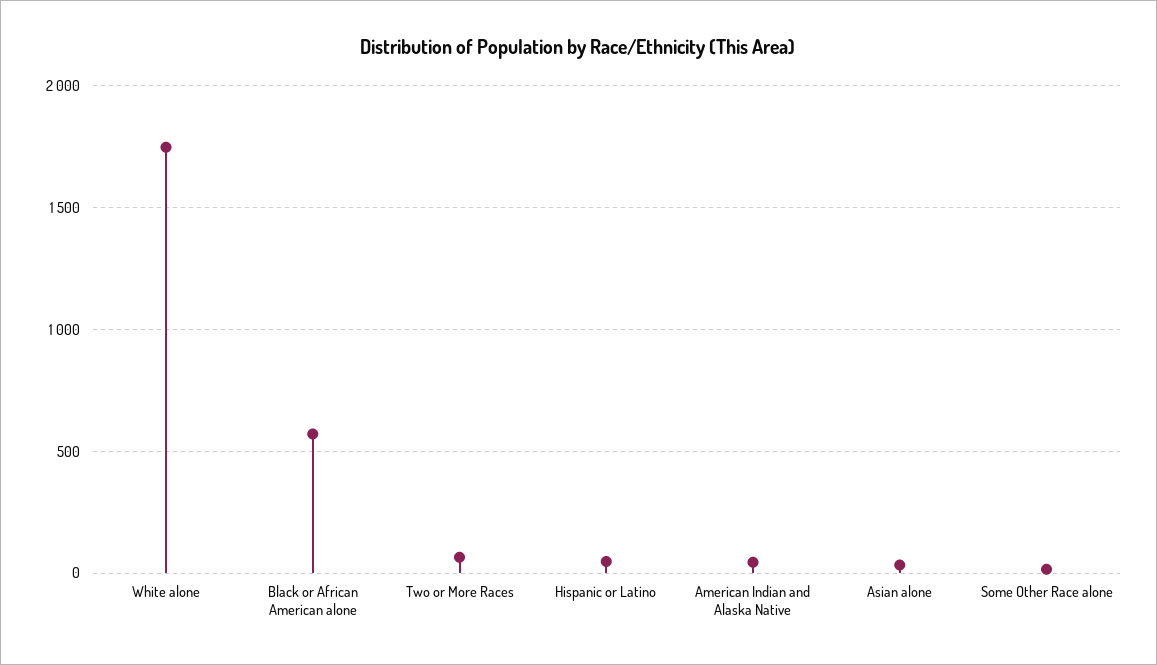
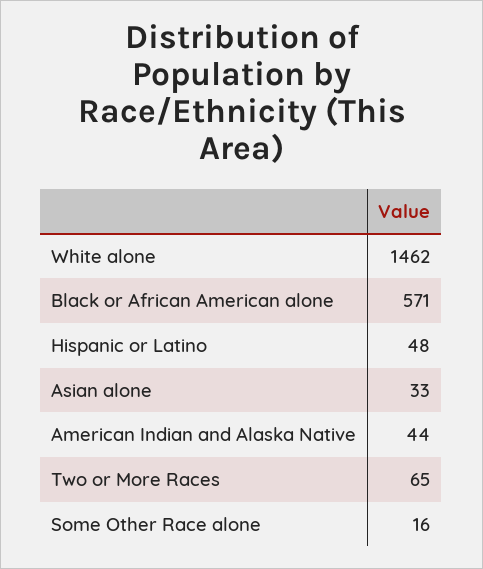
White alone: 1750 -> 1462

